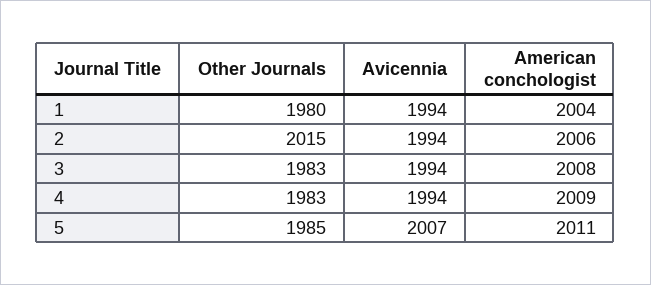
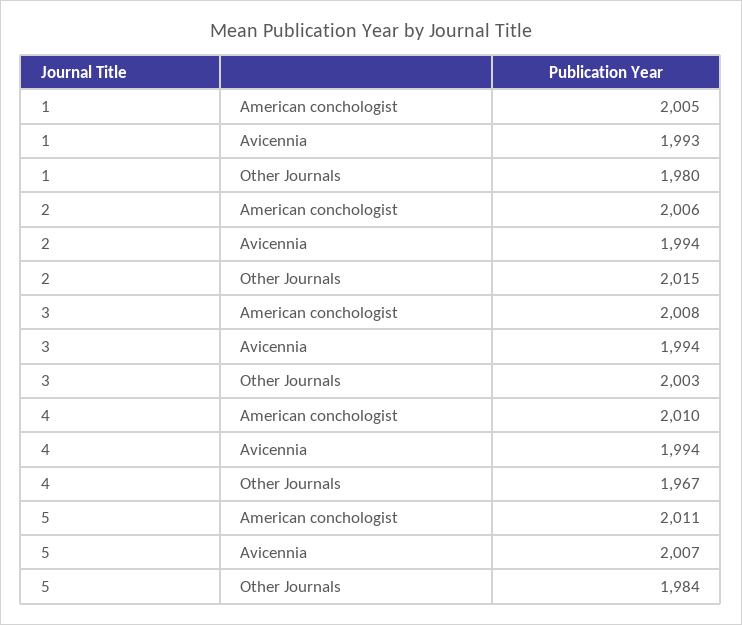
Avicennia, 1: 1994 -> 1993
American conchologist, 1: 2004 -> 2005
Other Journals, 3: 1983 -> 2003
Other Journals, 4: 1983 -> 1967
American conchologist, 4: 2009 -> 2010
Other Journals, 5: 1985 -> 1984

